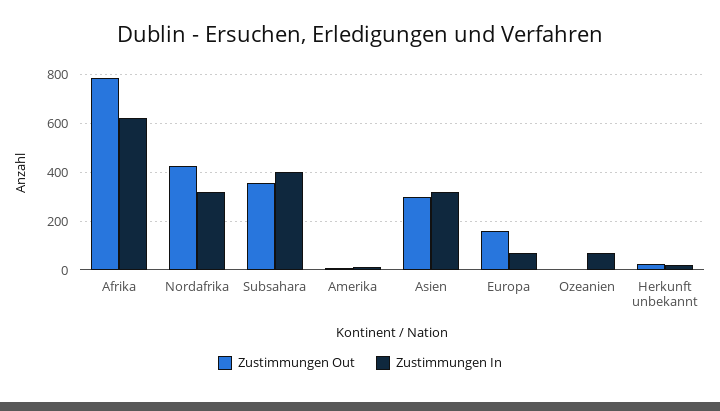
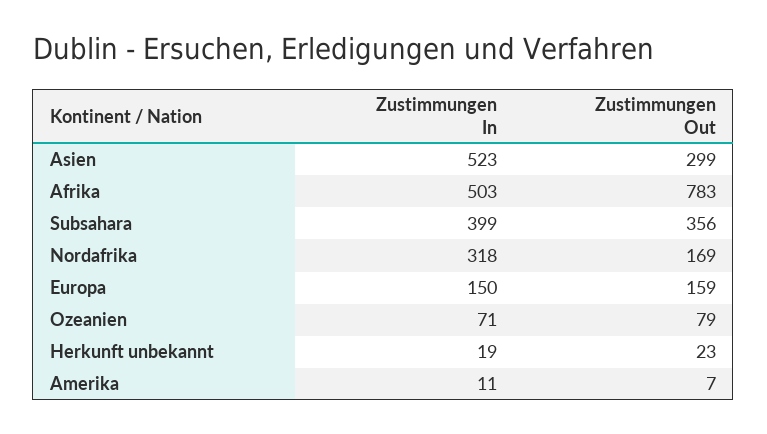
Zustimmungen In, Afrika: 625 -> 503
Zustimmungen Out, Nordafrika: 425 -> 169
Zustimmungen In, Asien: 325 -> 523
Zustimmungen In, Europa: 75 -> 150
Zustimmungen Out, Ozeanien: 0 -> 79

